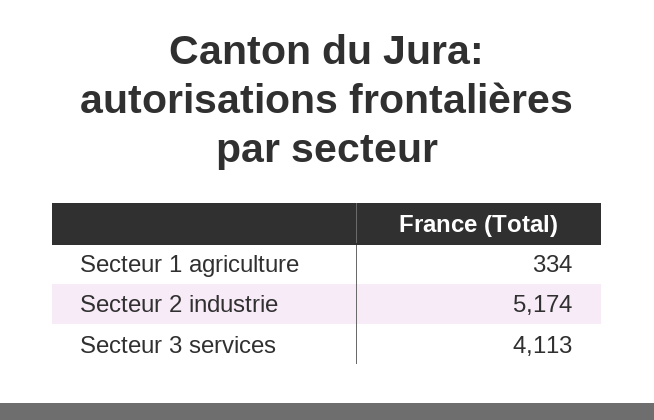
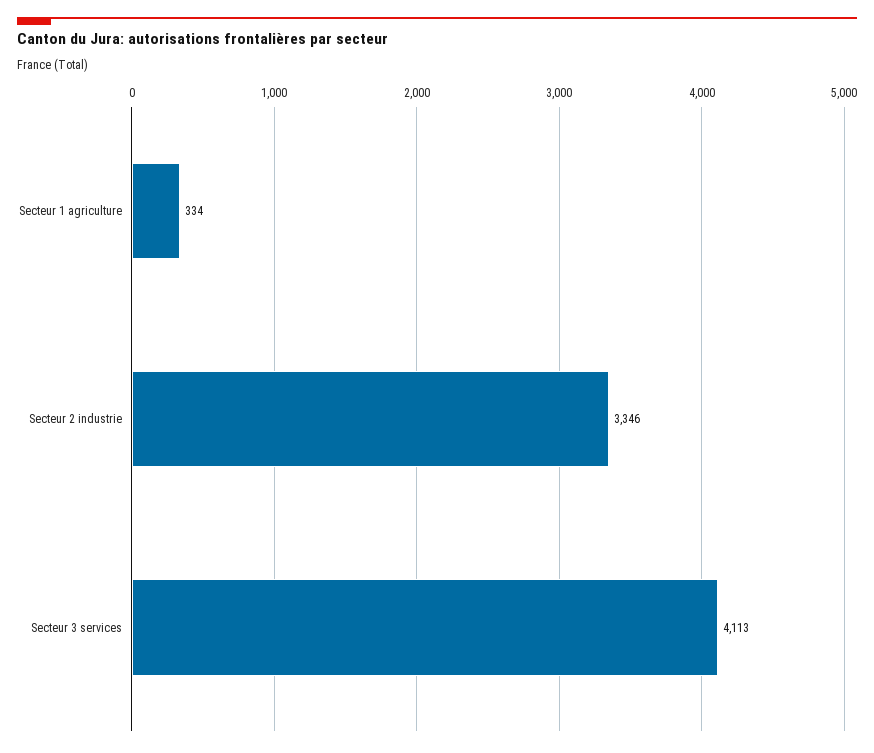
Secteur 2 industrie: 5174 -> 3346

